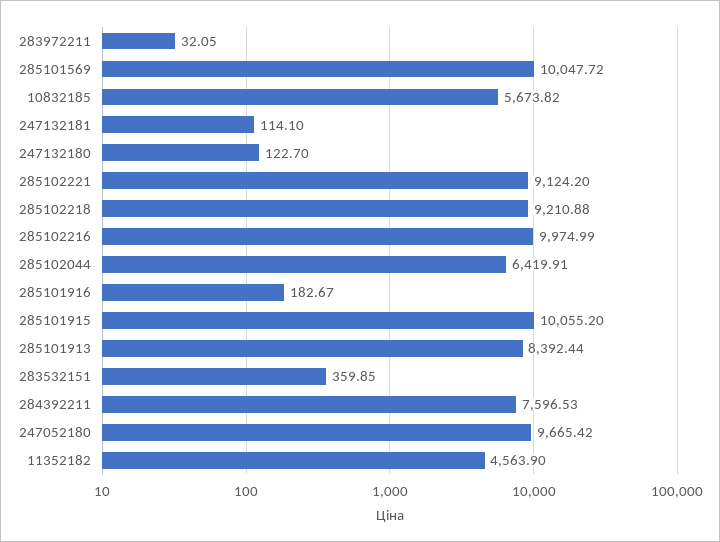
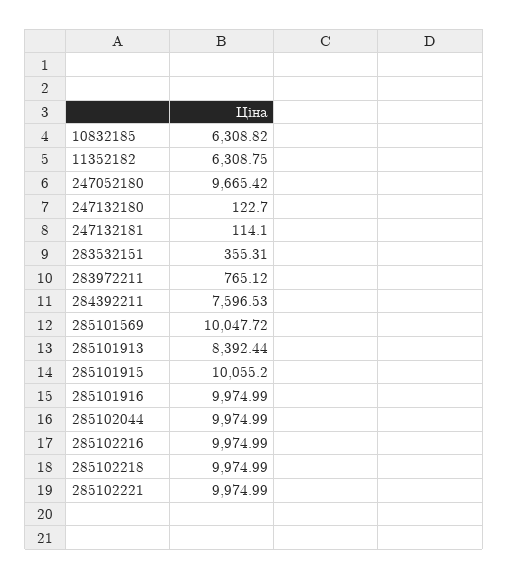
283972211: 32.05 -> 765.12
10832185: 5673.82 -> 6308.82
285102221: 9124.2 -> 9974.99
285102218: 9210.88 -> 9974.99
285102044: 6419.91 -> 9974.99
285101916: 182.67 -> 9974.99
283532151: 359.85 -> 355.31
11352182: 4563.9 -> 6308.75

